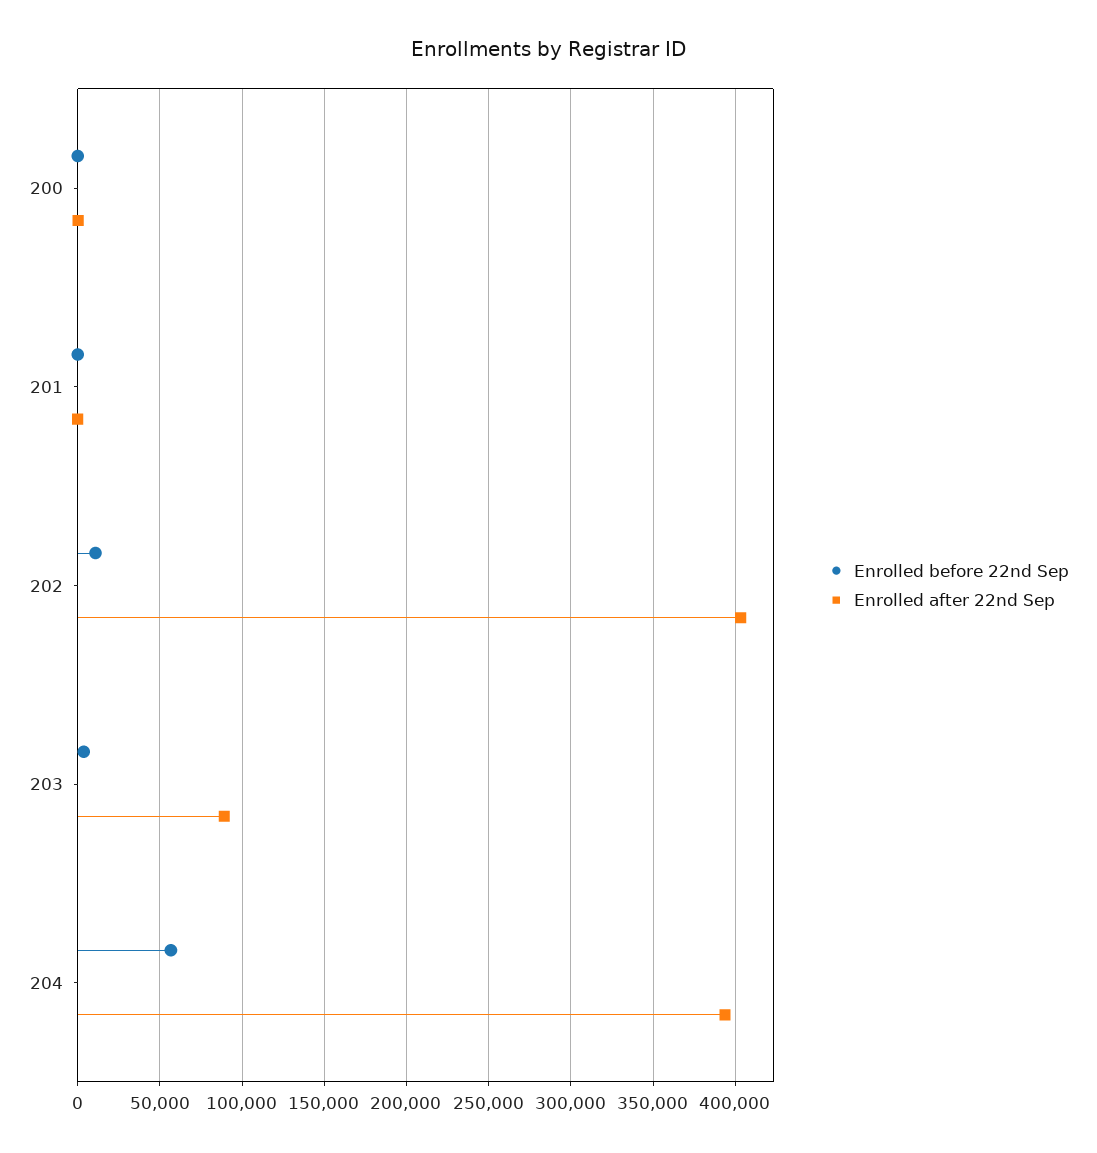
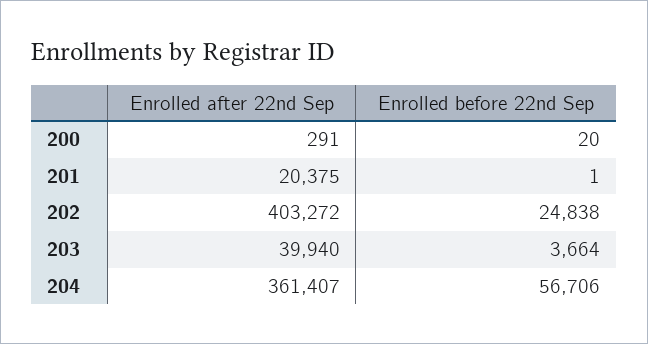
Enrolled after 22nd Sep, 201: 0 -> 20375
Enrolled before 22nd Sep, 202: 10000 -> 24838
Enrolled after 22nd Sep, 203: 90000 -> 39940
Enrolled after 22nd Sep, 204: 395000 -> 361407

